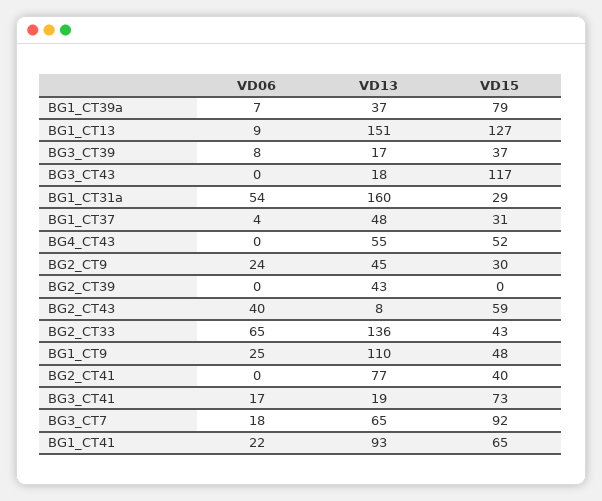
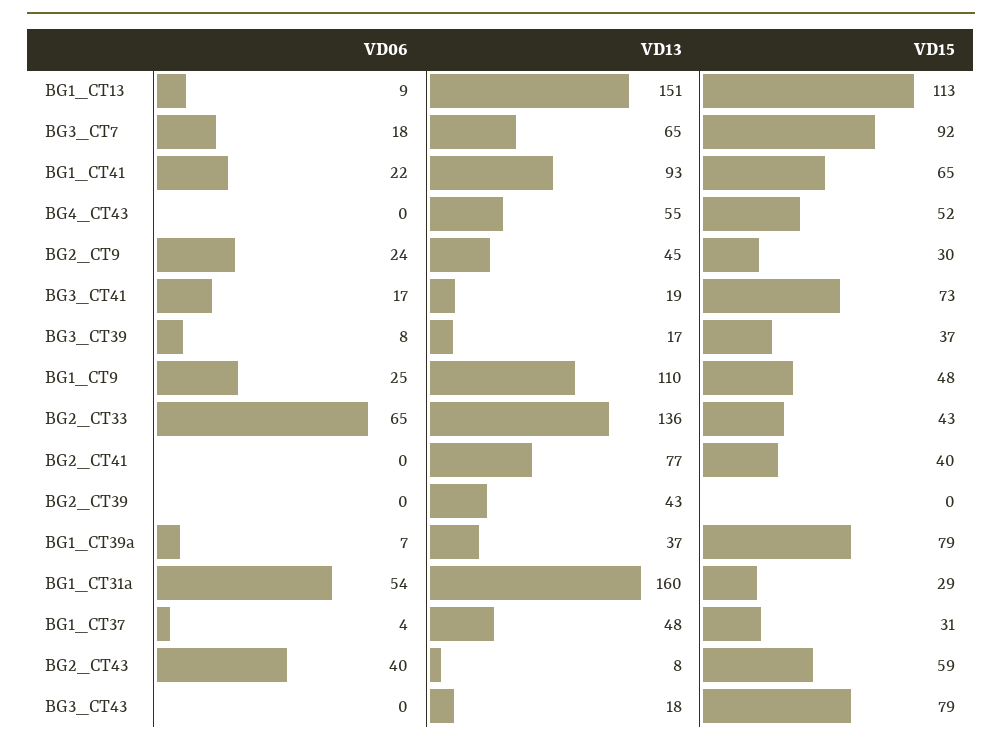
VD15, BG1_CT13: 127 -> 113
VD15, BG3_CT43: 117 -> 79

